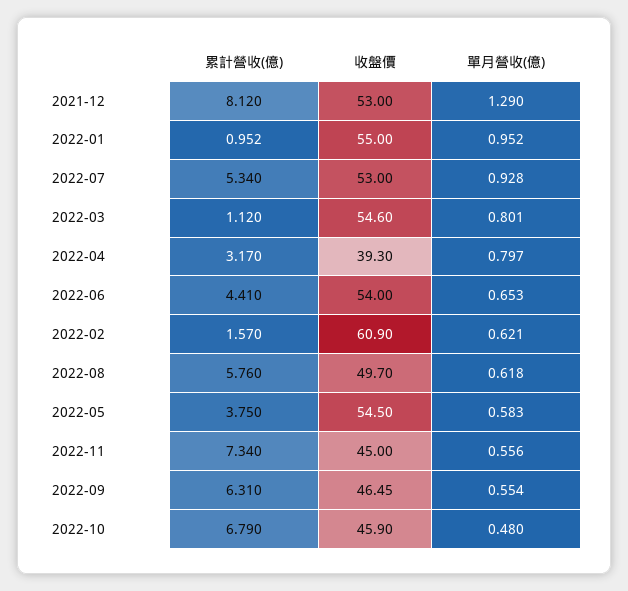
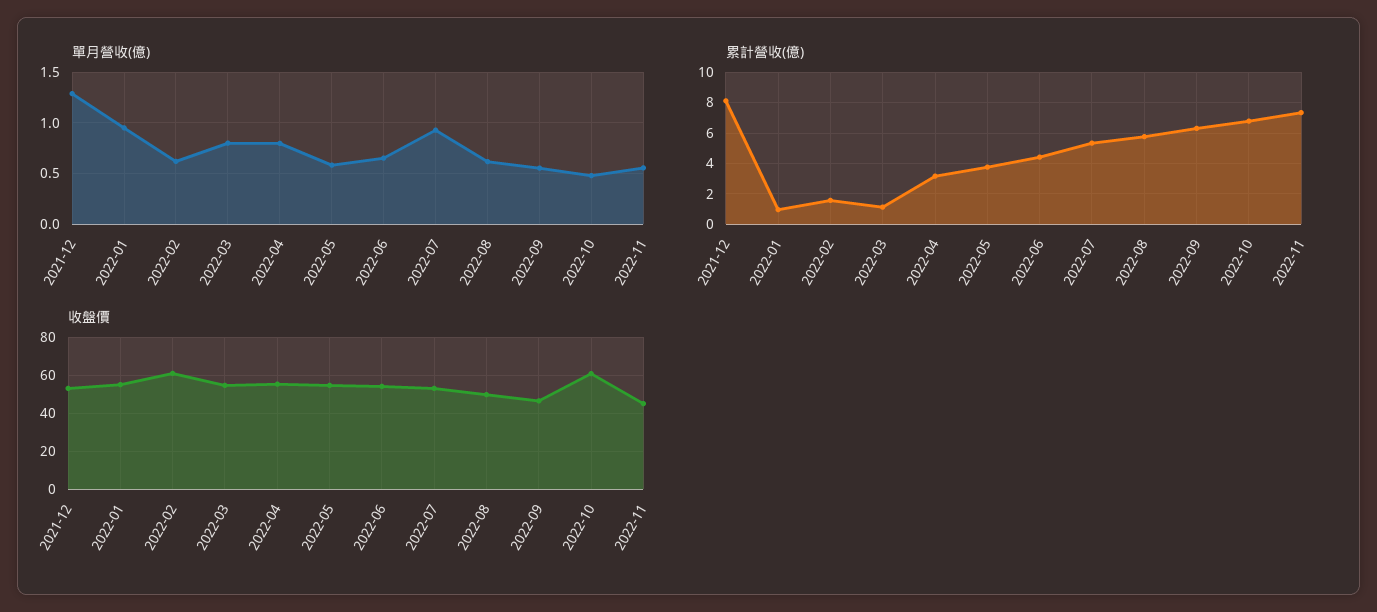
收盤價, 2022-04: 39.3 -> 55
收盤價, 2022-10: 45.9 -> 60

